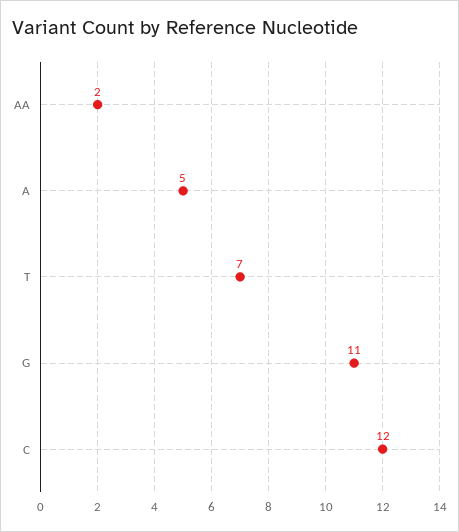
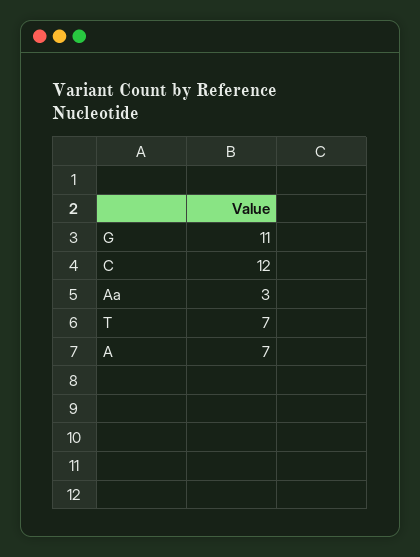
AA: 2 -> 3
A: 5 -> 7

